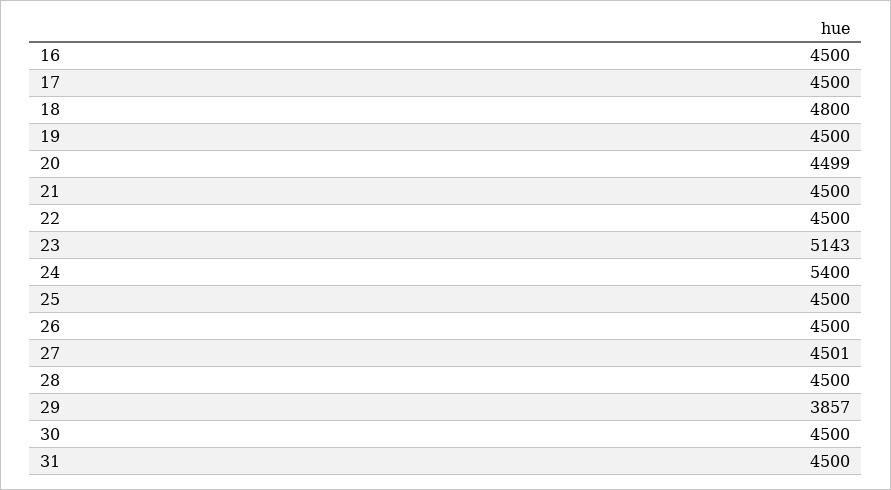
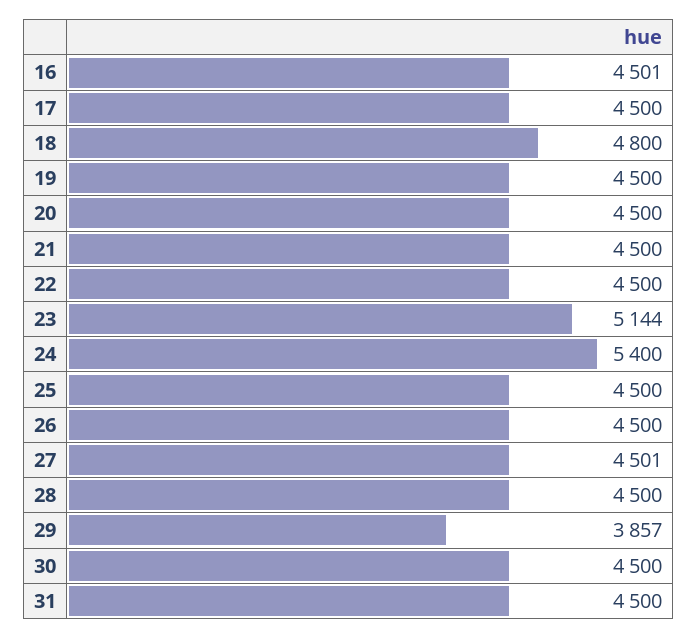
16: 4500 -> 4501
20: 4499 -> 4500
23: 5143 -> 5144

